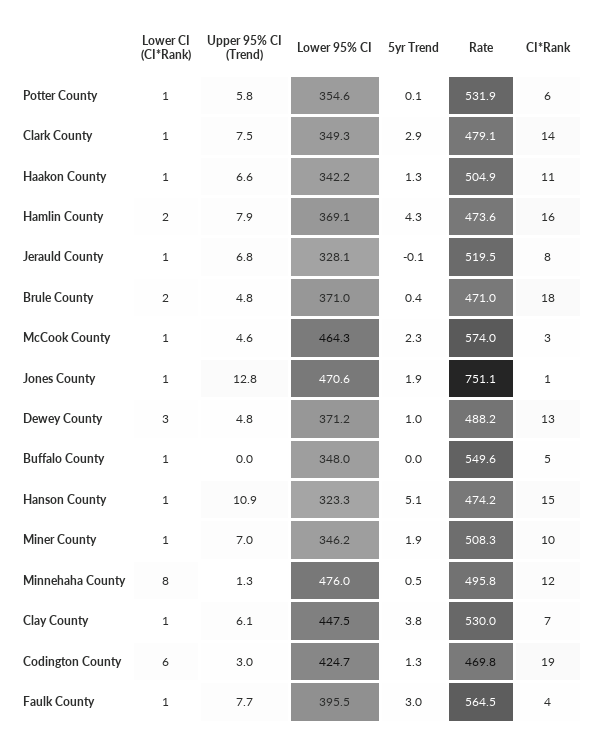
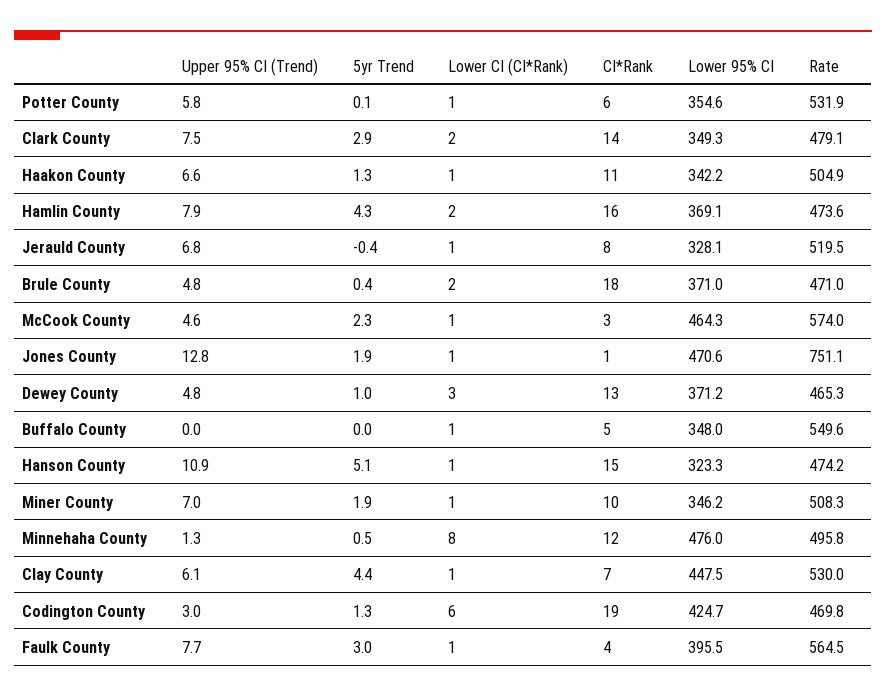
Lower CI (CI*Rank), Clark County: 1 -> 2
5yr Trend, Jerauld County: -0.1 -> -0.4
Rate, Dewey County: 488.2 -> 465.3
5yr Trend, Clay County: 3.8 -> 4.4

